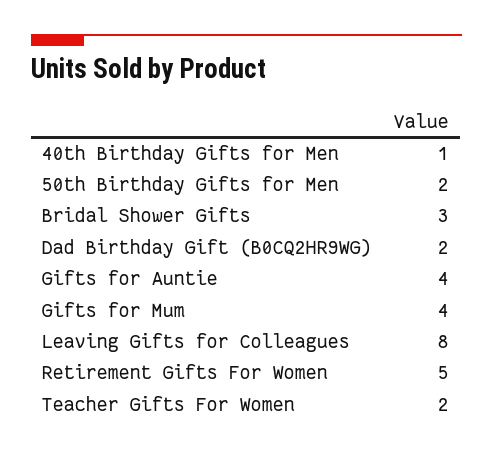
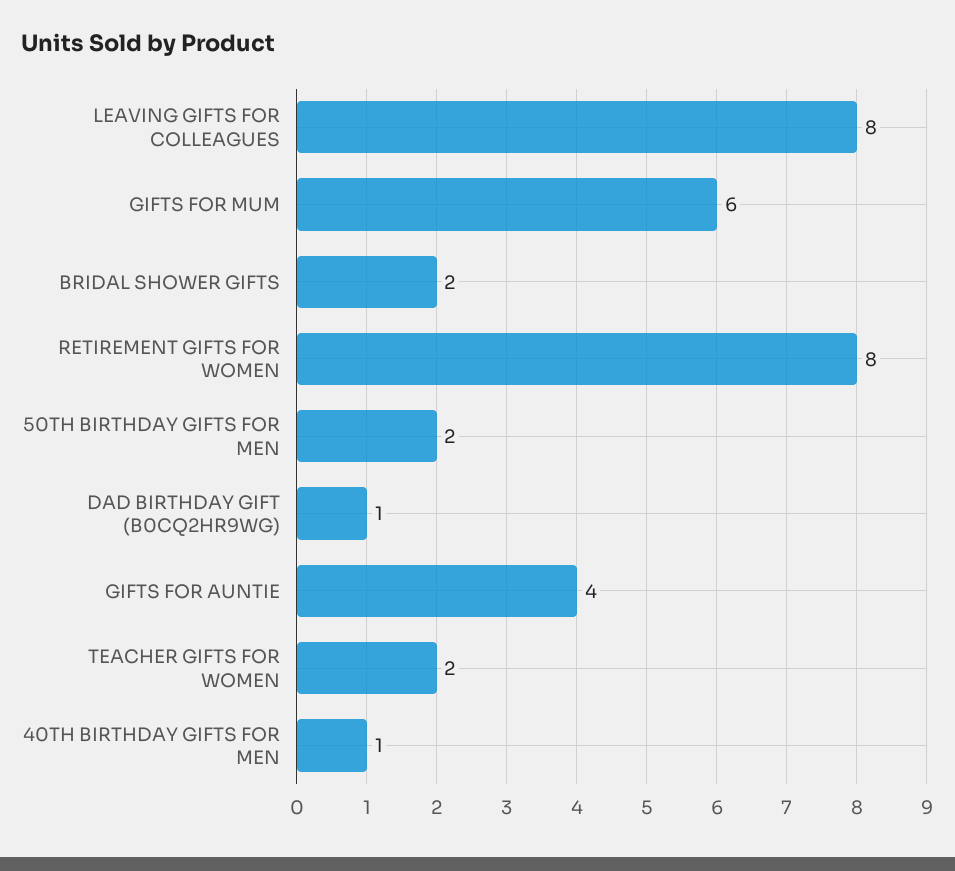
Bridal Shower Gifts: 3 -> 2
Dad Birthday Gift (B0CQ2HR9WG): 2 -> 1
Gifts for Mum: 4 -> 6
Retirement Gifts For Women: 5 -> 8

